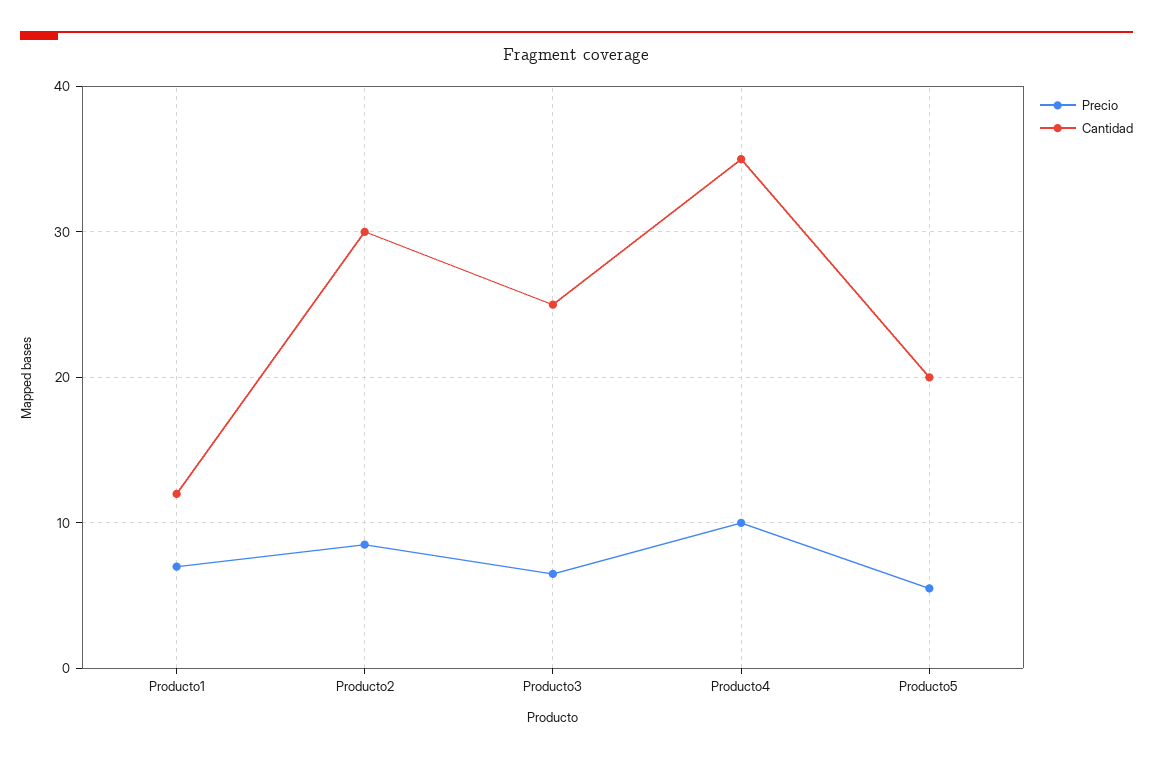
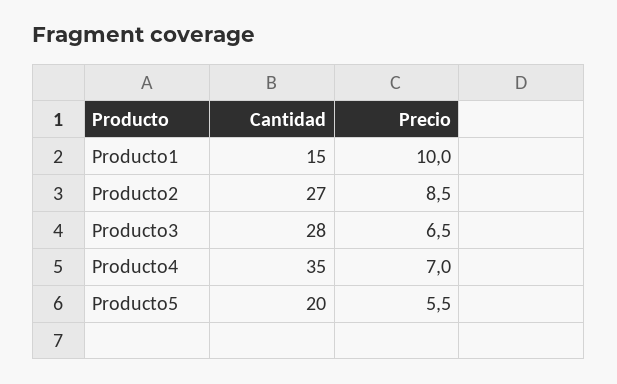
Precio, Producto1: 7 -> 10
Cantidad, Producto1: 12 -> 15
Cantidad, Producto2: 30 -> 27
Cantidad, Producto3: 25 -> 28
Precio, Producto4: 10 -> 7

